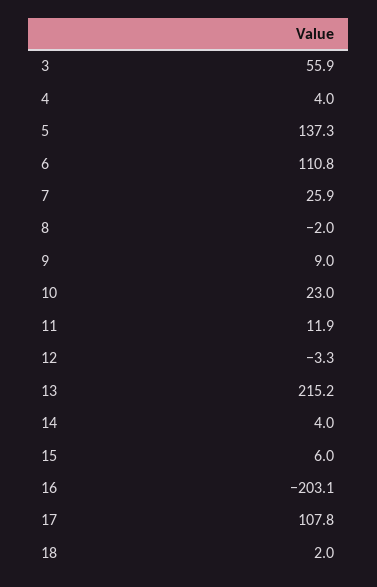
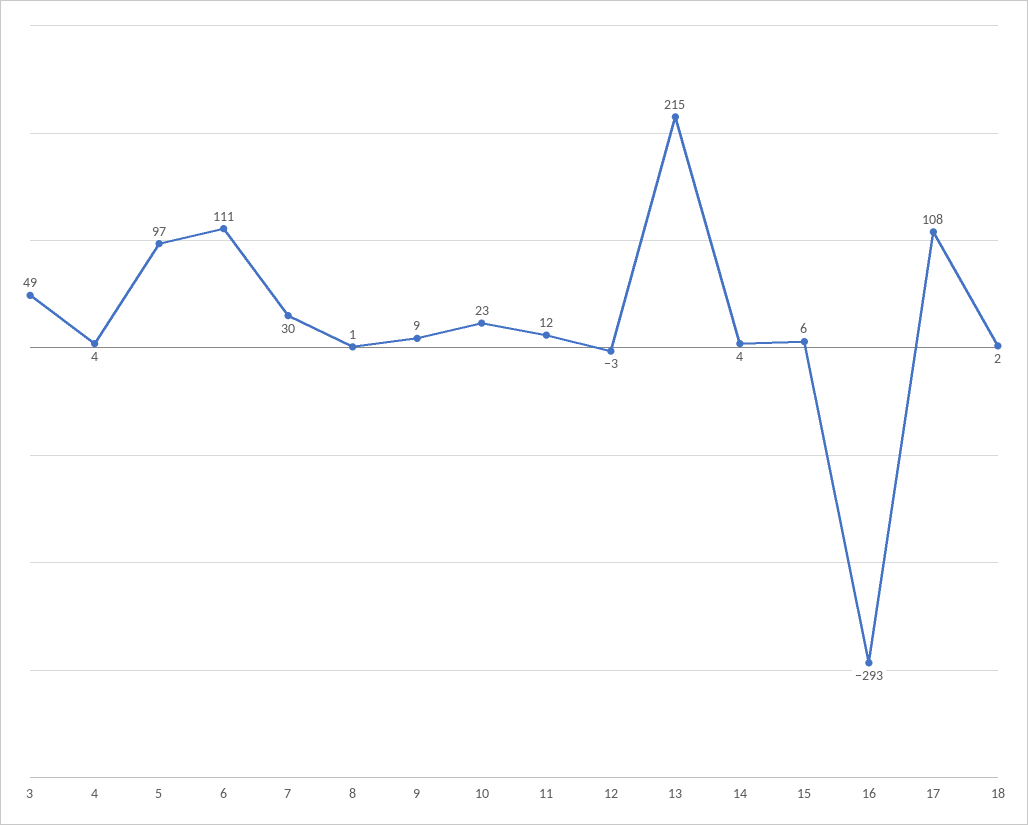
3: 55.9 -> 49
5: 137.3 -> 97
7: 25.9 -> 30
8: -2 -> 1
16: -203.1 -> -293

